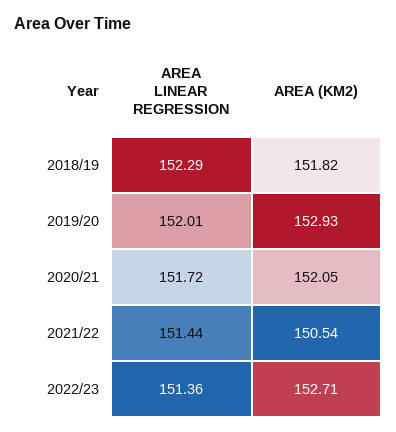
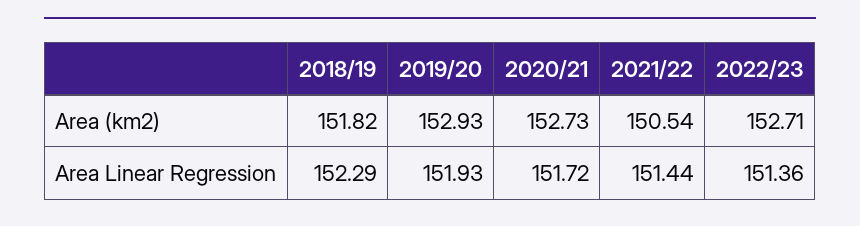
AREA LINEAR REGRESSION, 2019/20: 152.01 -> 151.93
AREA (KM2), 2020/21: 152.05 -> 152.73

